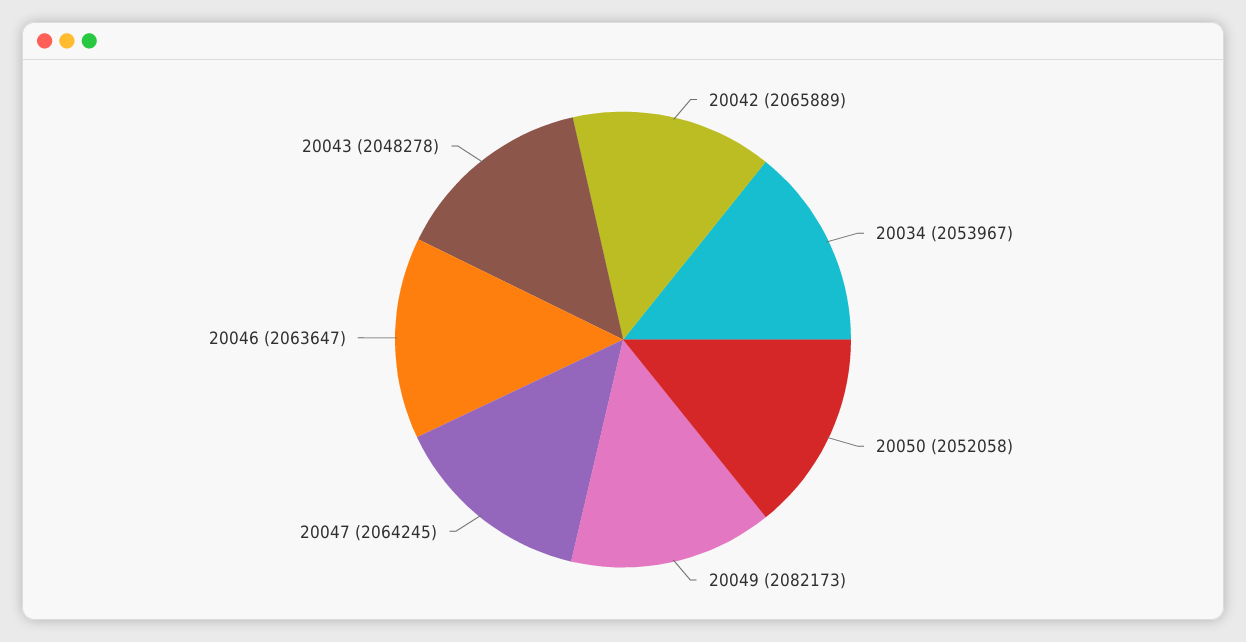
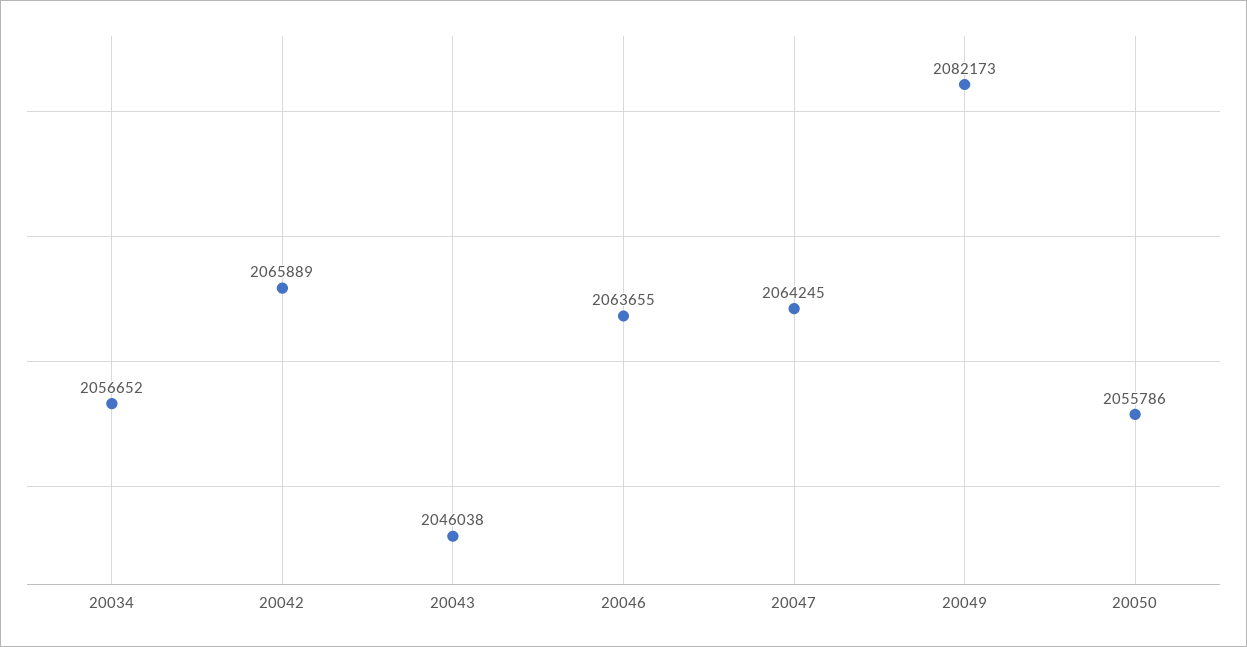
20034: 2053967 -> 2056652
20050: 2052058 -> 2055786
20046: 2063647 -> 2063655
20043: 2048278 -> 2046038

